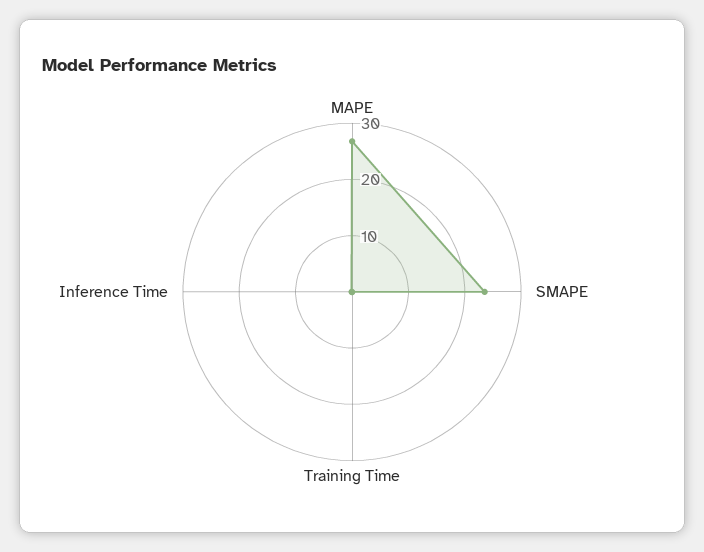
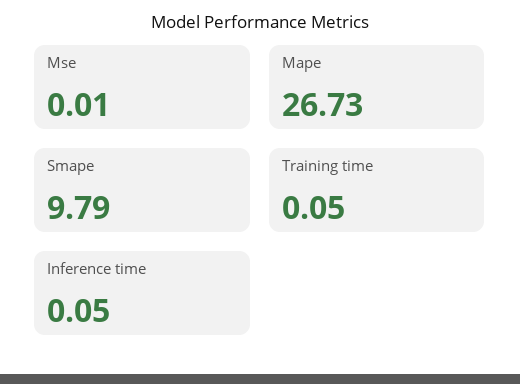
SMAPE: 24 -> 9.79
Mse: none -> 0.01

